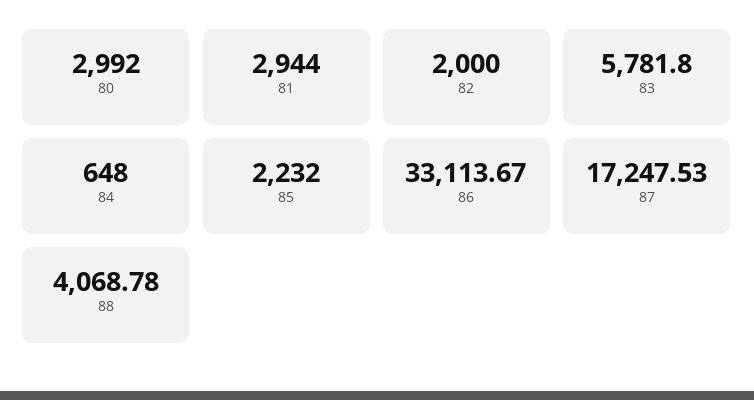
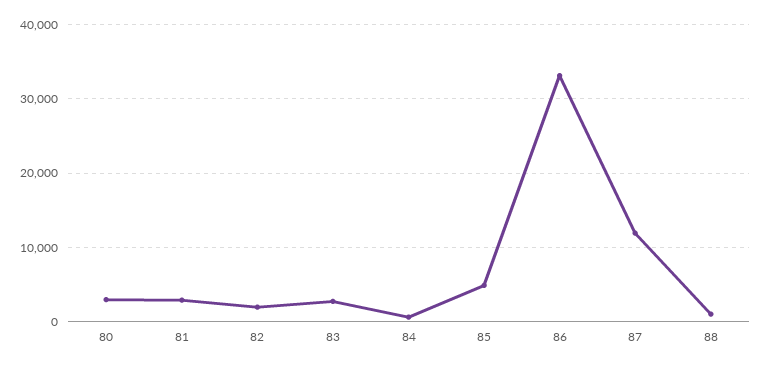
83: 5781.8 -> 3000
85: 2232 -> 5000
87: 17247.53 -> 12000
88: 4068.78 -> 1000

